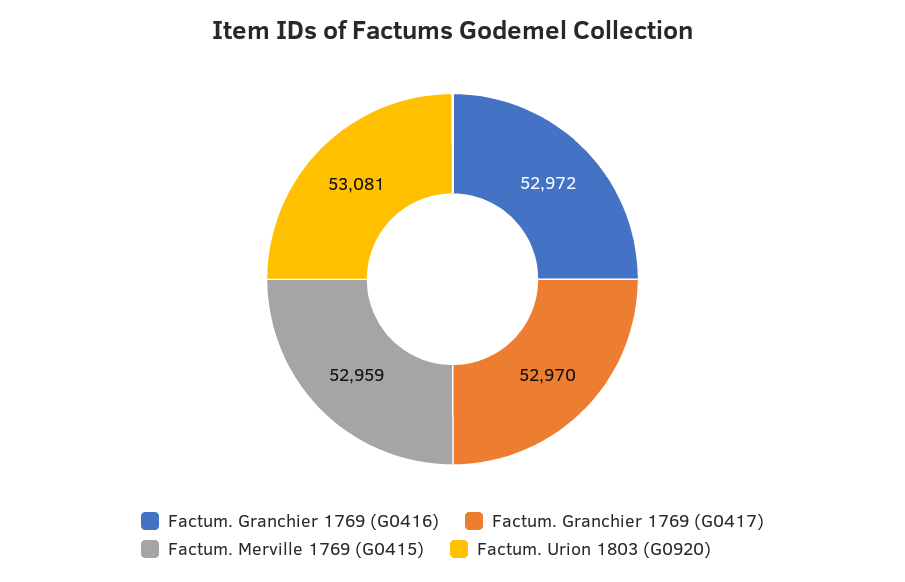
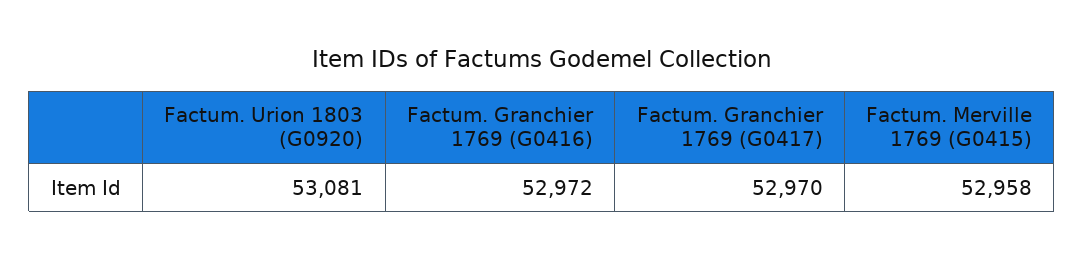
Factum. Merville 1769 (G0415): 52959 -> 52958

